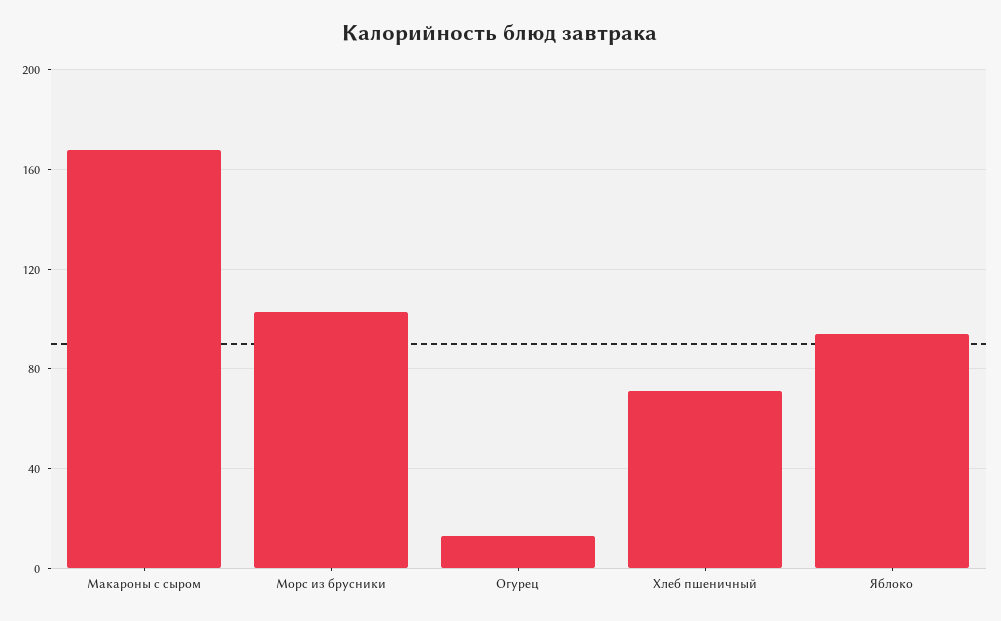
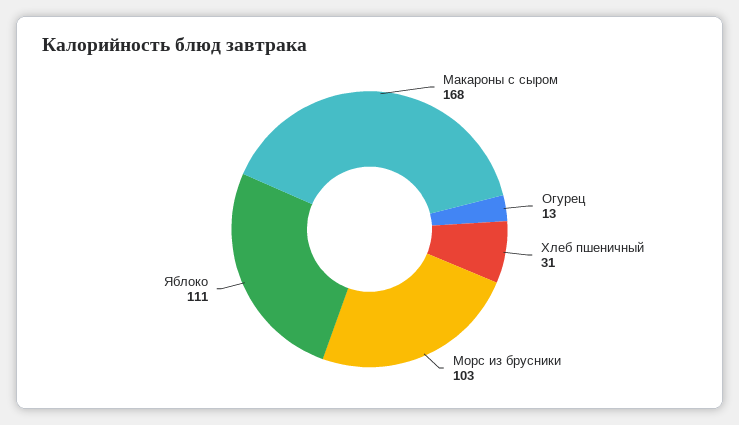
Хлеб пшеничный: 70 -> 31
Яблоко: 95 -> 111

